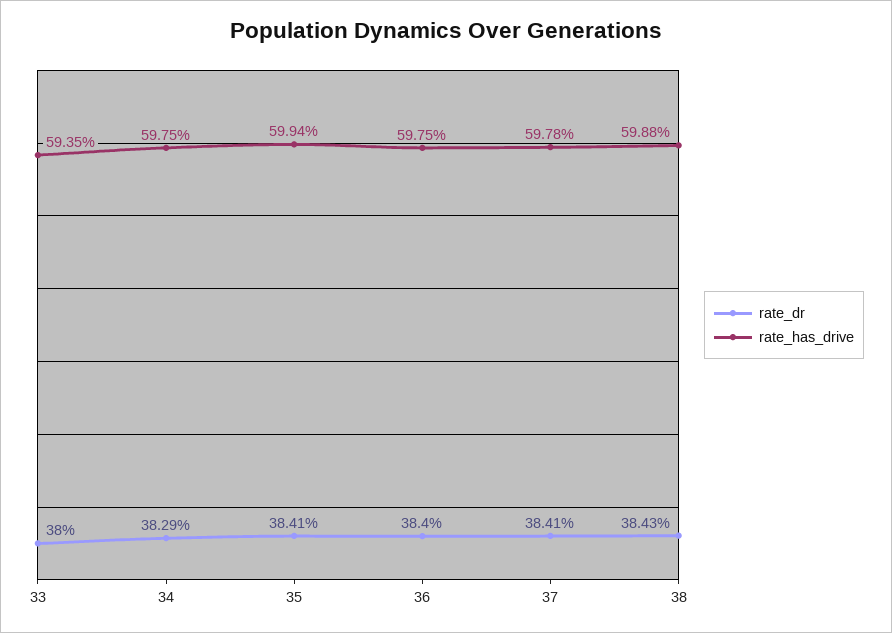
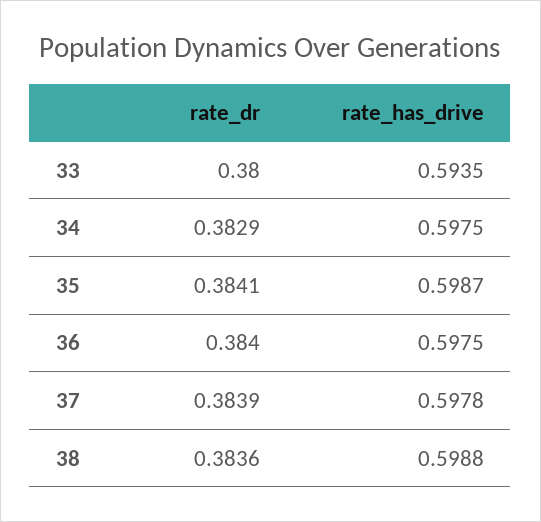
rate_has_drive, 35: 0.5994 -> 0.5987
rate_dr, 37: 0.3841 -> 0.3839
rate_dr, 38: 0.3843 -> 0.3836

